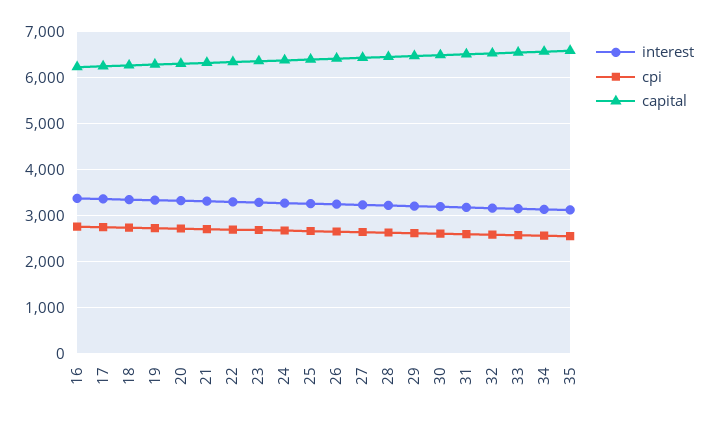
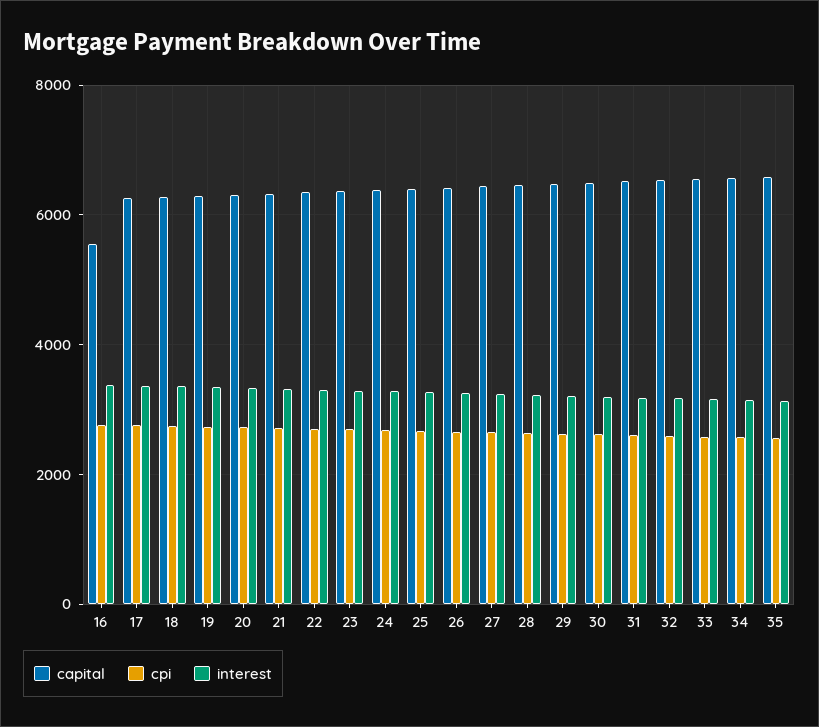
capital, 16: 6200 -> 5600

